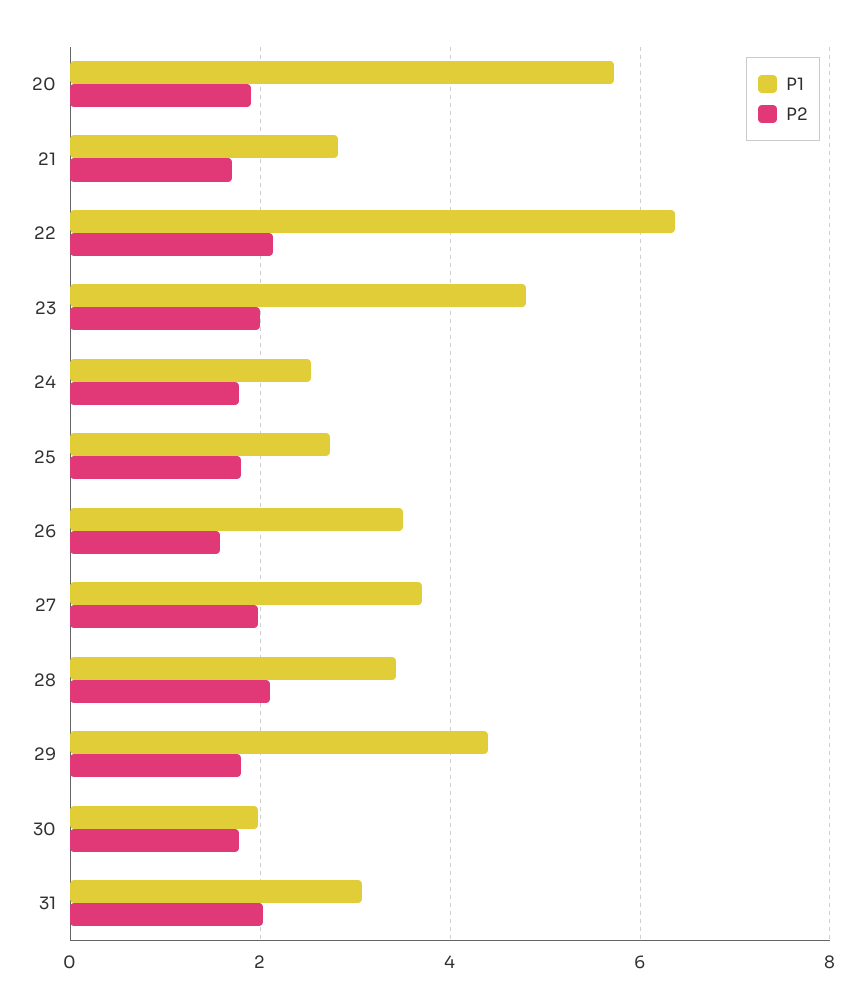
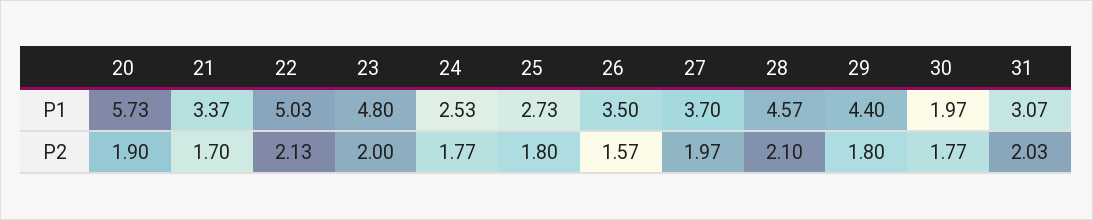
P1, 21: 2.8 -> 3.37
P1, 22: 6.4 -> 5.03
P1, 28: 3.4 -> 4.57

